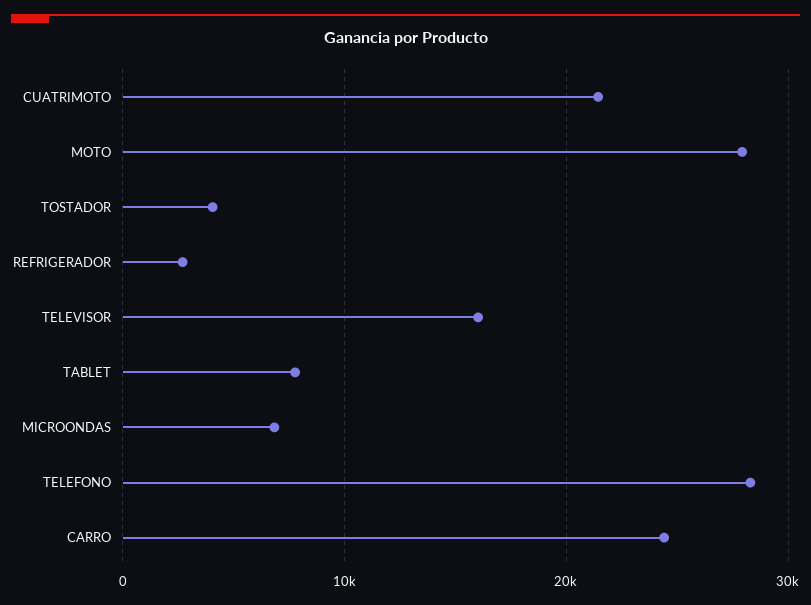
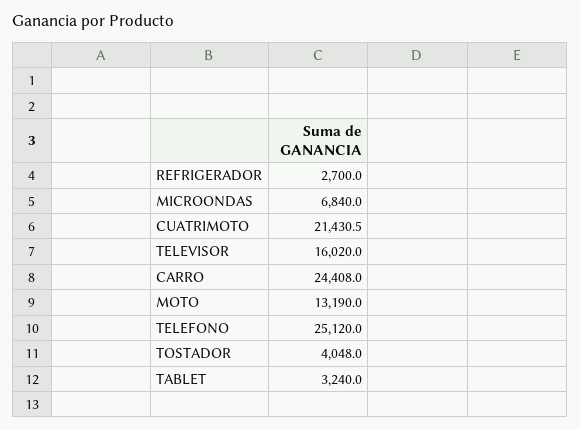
MOTO: 28000 -> 13190
TABLET: 8000 -> 3240
TELEFONO: 28000 -> 25120

